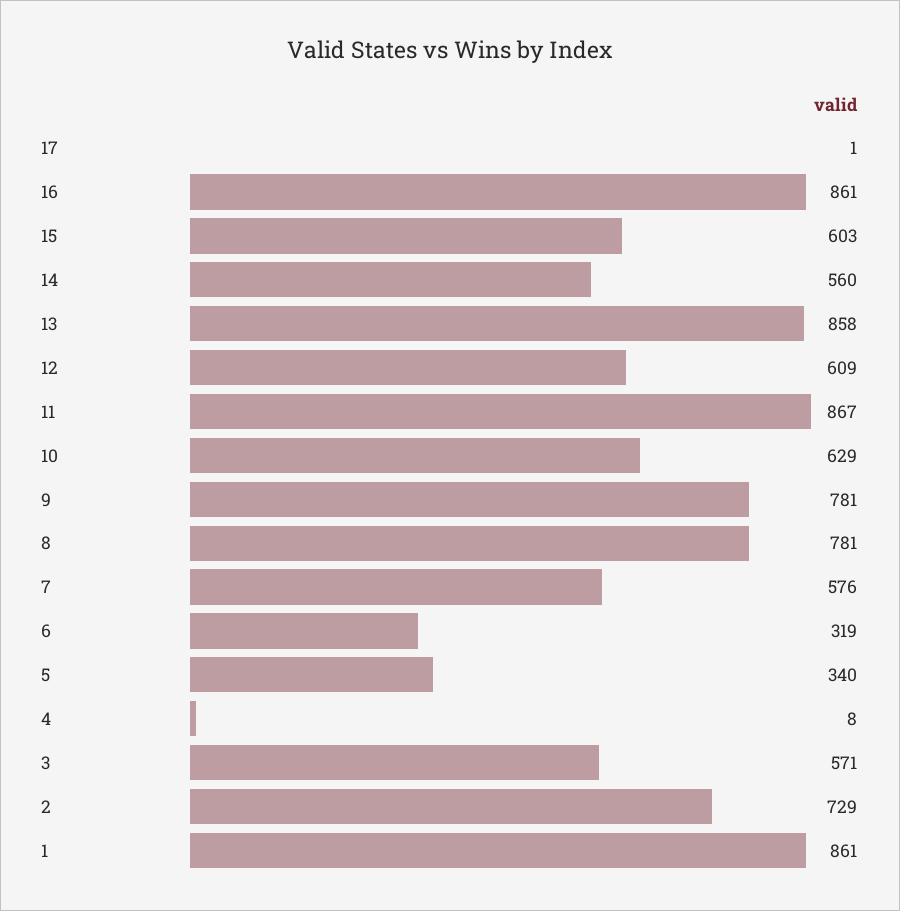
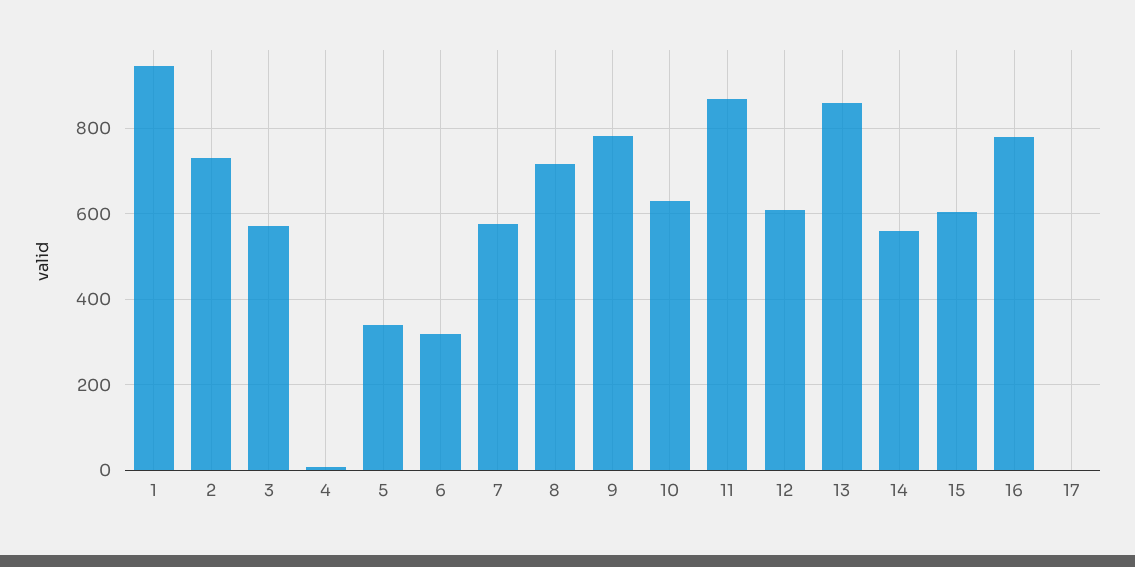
16: 861 -> 780
8: 781 -> 720
1: 861 -> 940

